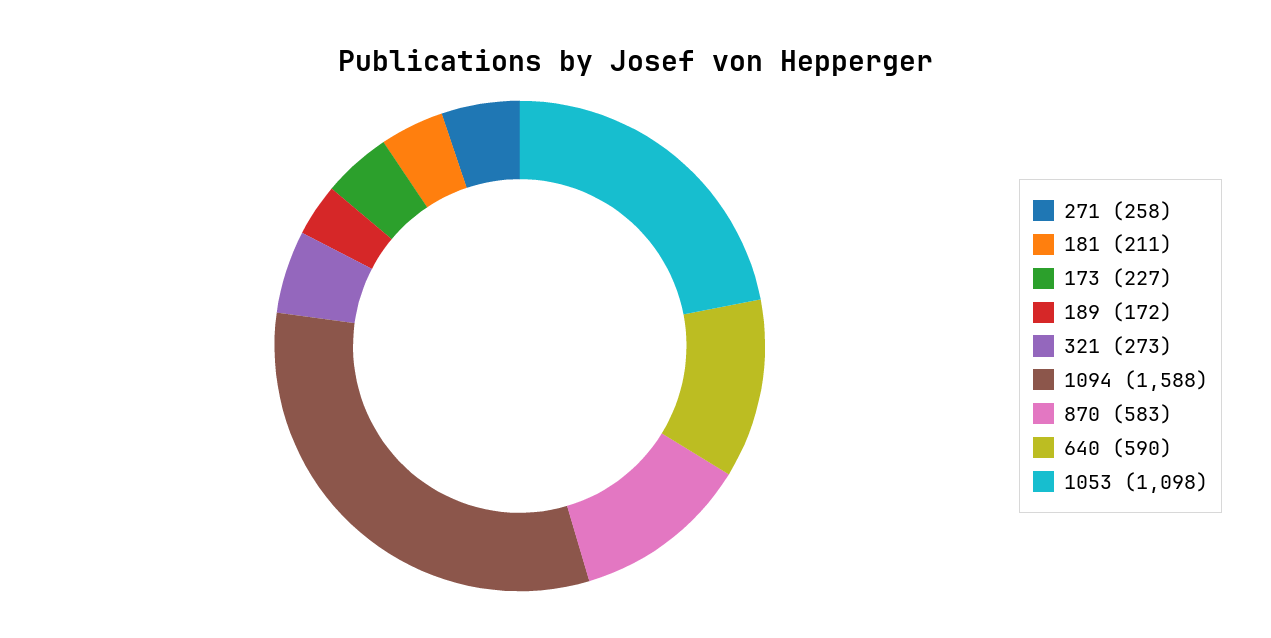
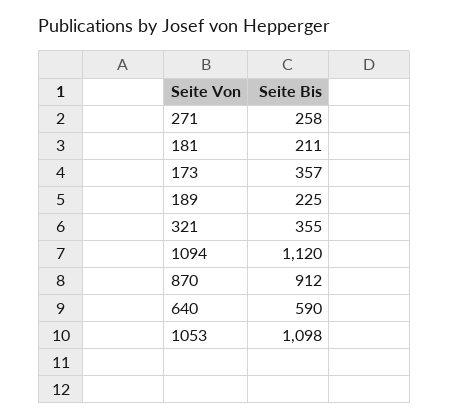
173: 227 -> 357
189: 172 -> 225
321: 273 -> 355
1094: 1588 -> 1120
870: 583 -> 912

